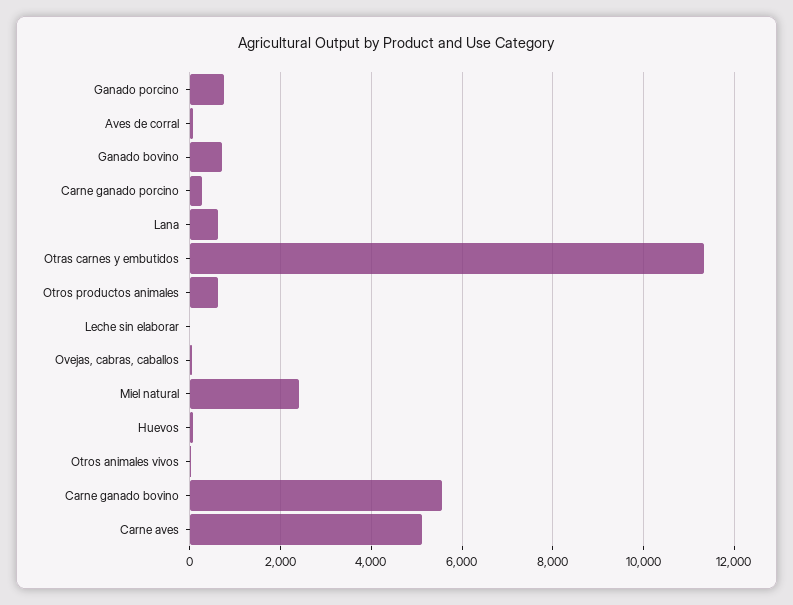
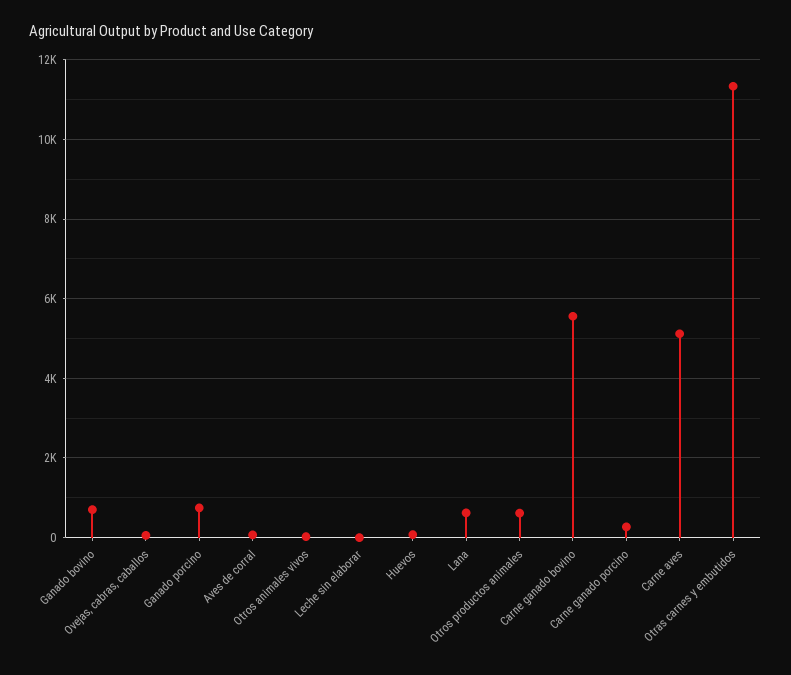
Miel natural: 2400 -> none

